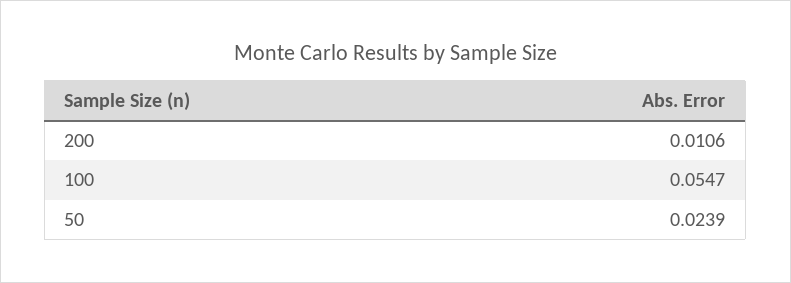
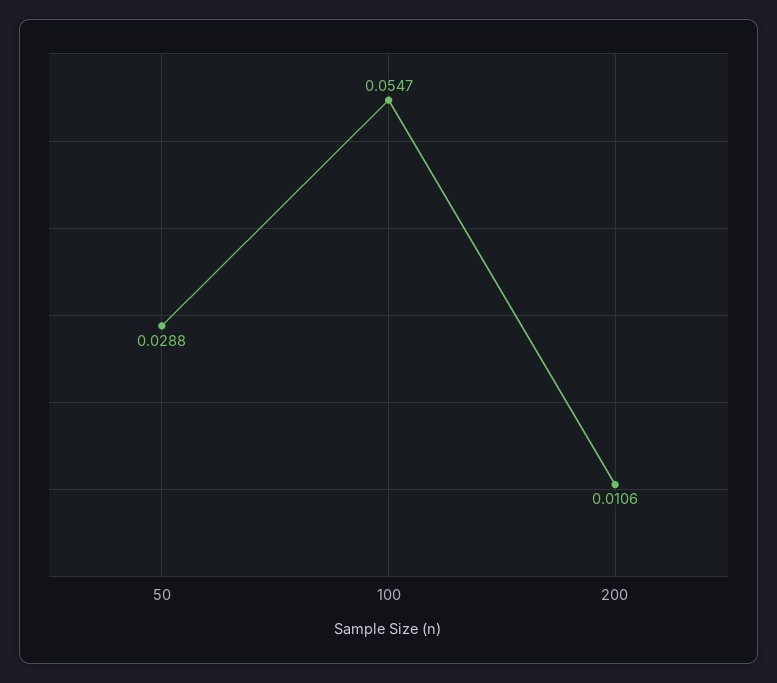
50: 0.0239 -> 0.0288

